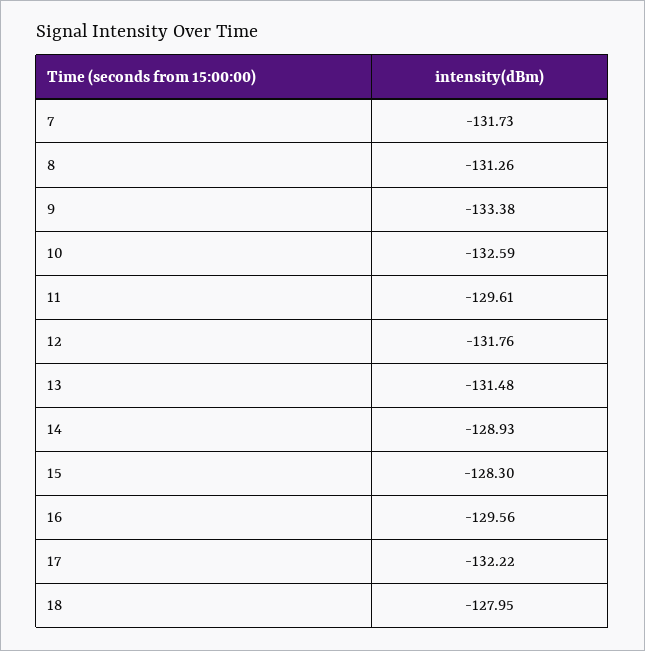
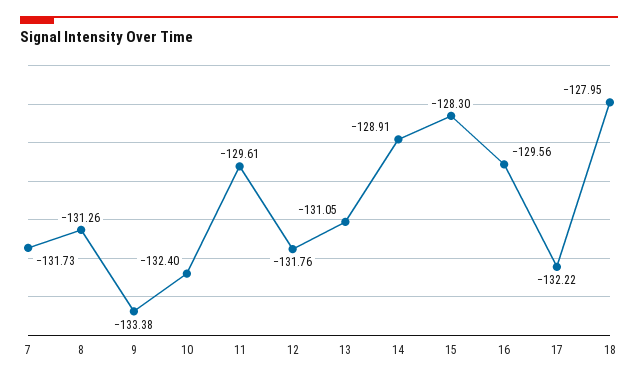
10: -132.59 -> -132.4
13: -131.48 -> -131.05
14: -128.93 -> -128.91

